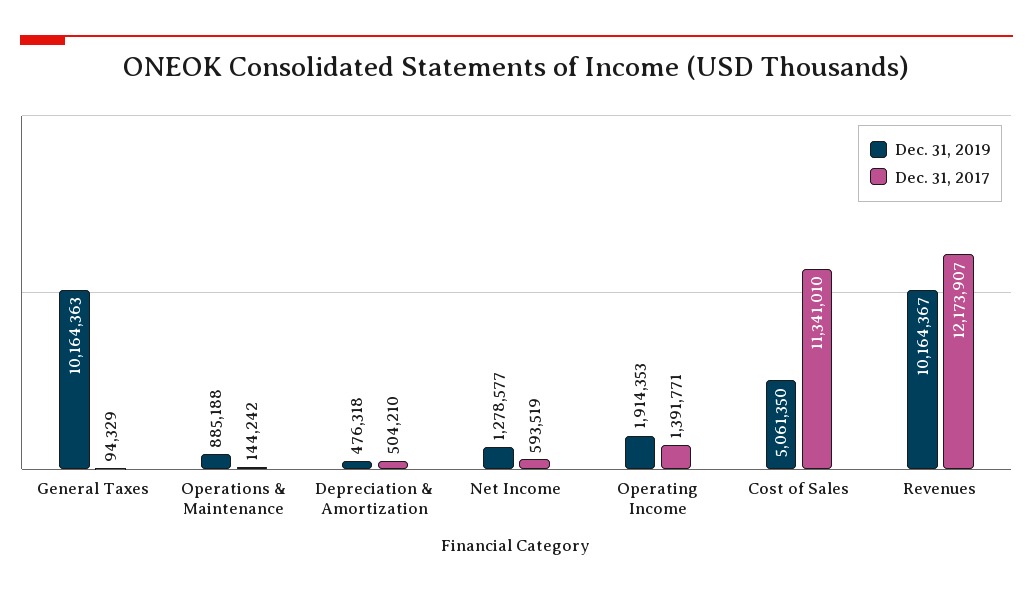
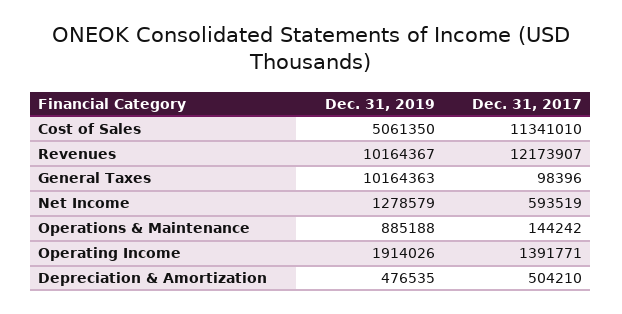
Dec. 31, 2017, General Taxes: 94329 -> 98396
Dec. 31, 2019, Depreciation & Amortization: 476318 -> 476535
Dec. 31, 2019, Net Income: 1278577 -> 1278579
Dec. 31, 2019, Operating Income: 1914353 -> 1914026

